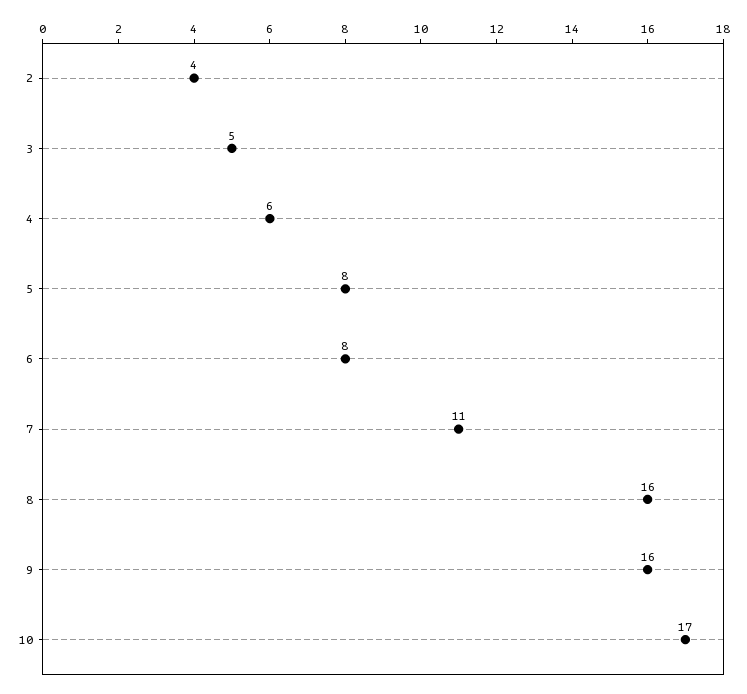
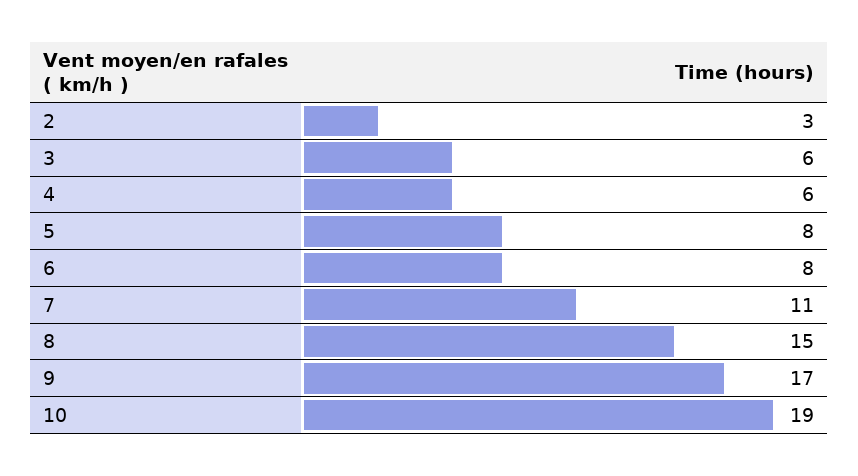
2: 4 -> 3
3: 5 -> 6
8: 16 -> 15
9: 16 -> 17
10: 17 -> 19

